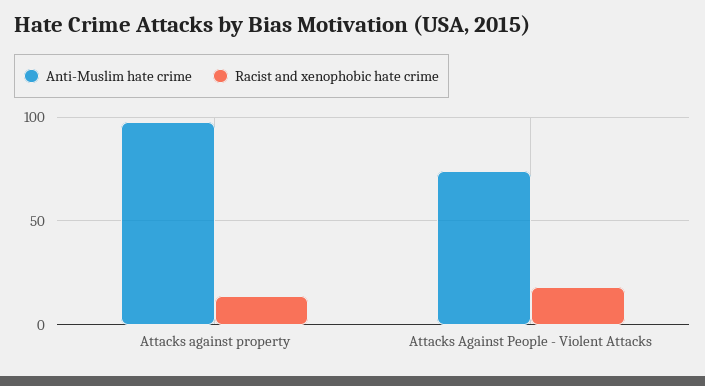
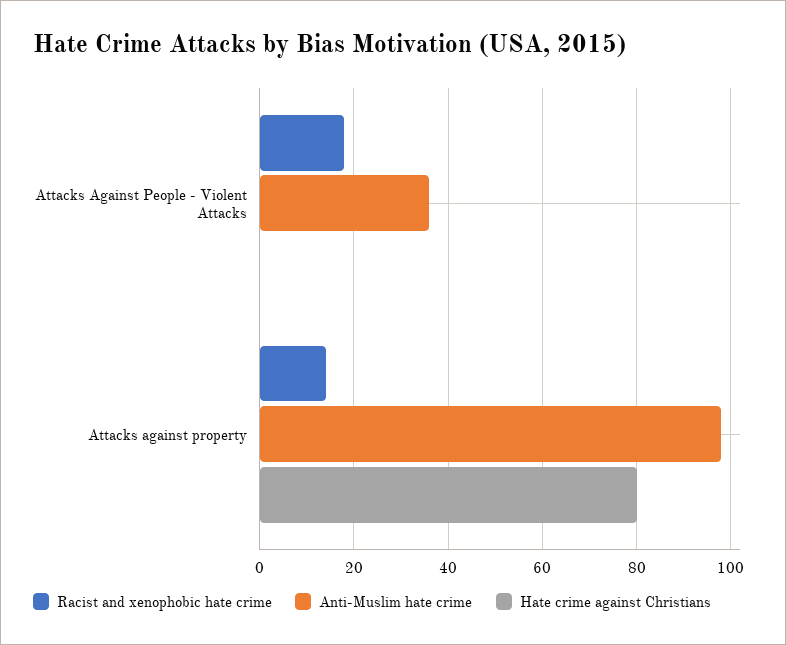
Anti-Muslim hate crime, Attacks Against People - Violent Attacks: 75 -> 35
Hate crime against Christians, Attacks Against People - Violent Attacks: none -> 0
Hate crime against Christians, Attacks against property: none -> 80

